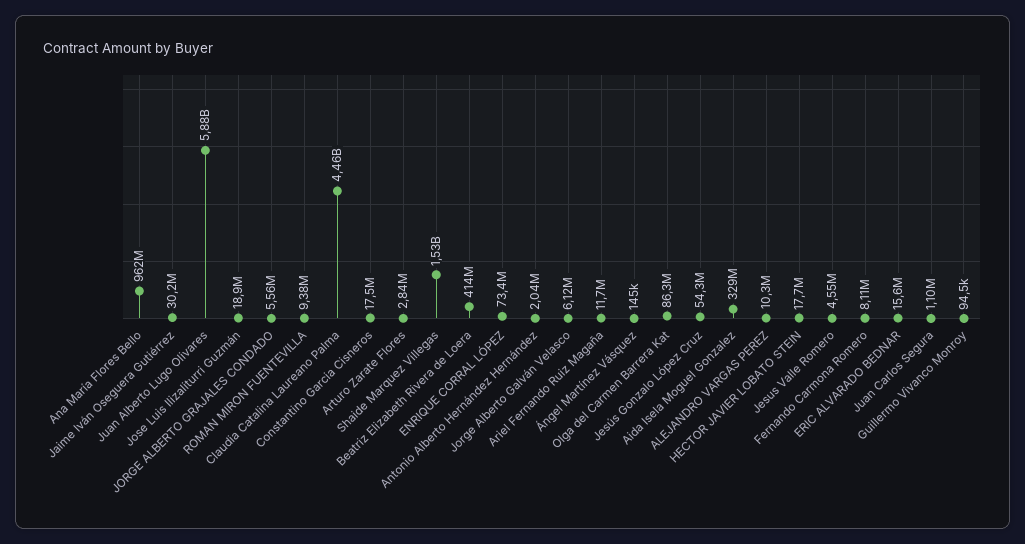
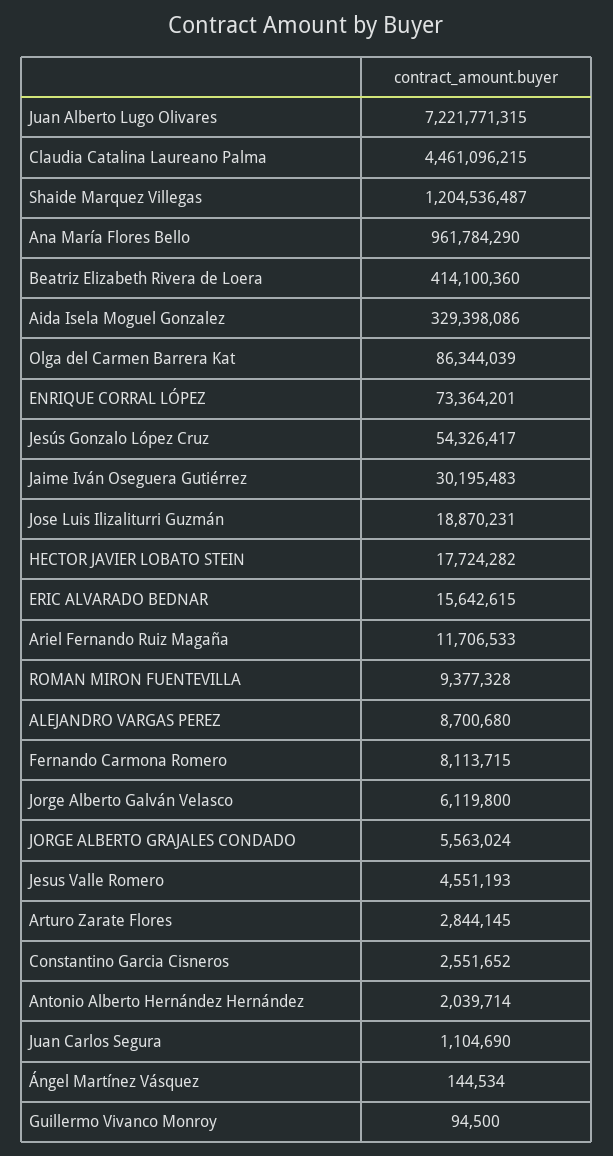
Juan Alberto Lugo Olivares: 5880000000 -> 7221771315
Constantino Garcia Cisneros: 17500000 -> 2551652
Shaide Marquez Villegas: 1530000000 -> 1204536487
ALEJANDRO VARGAS PEREZ: 10300000 -> 8700680

